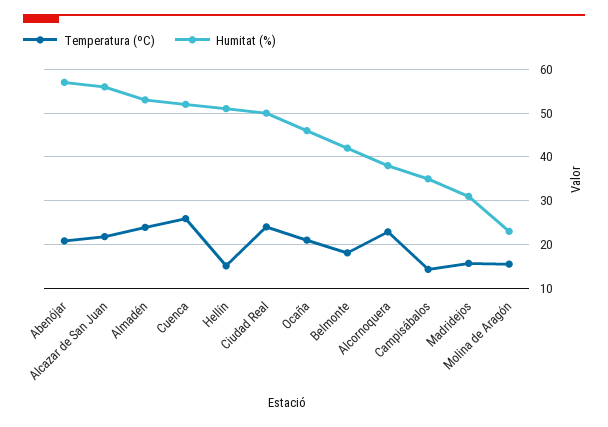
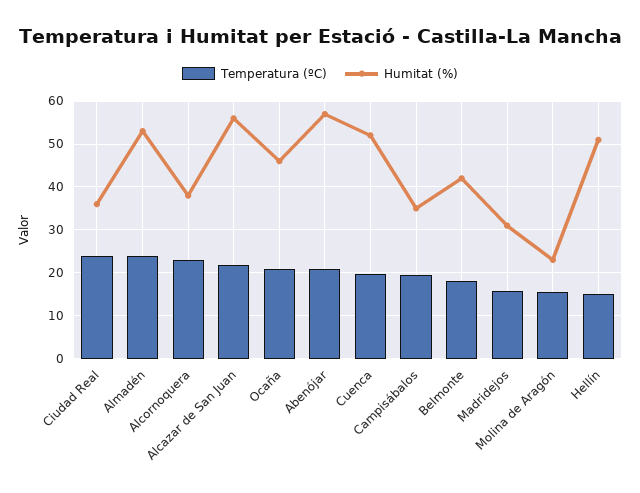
Temperatura (ºC), Cuenca: 26 -> 20
Humitat (%), Ciudad Real: 50 -> 36
Temperatura (ºC), Campisábalos: 14 -> 20

